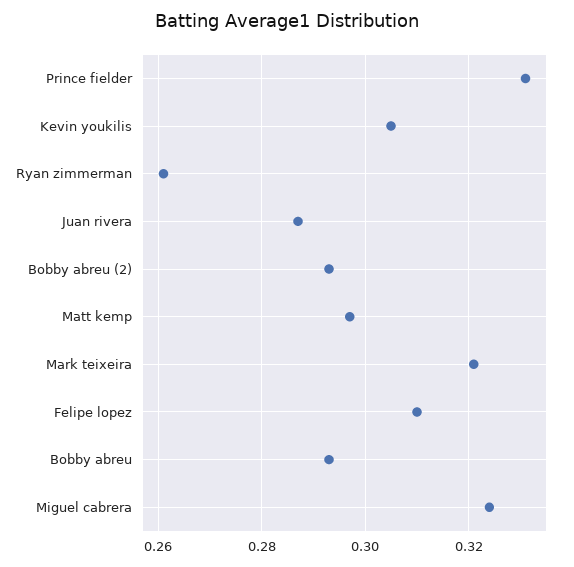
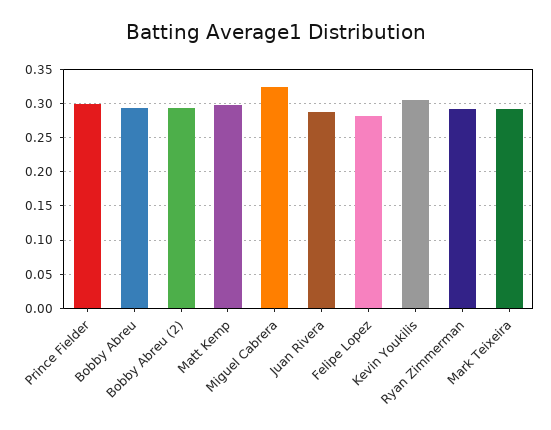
Prince fielder: 0.33 -> 0.3
Ryan zimmerman: 0.26 -> 0.29
Mark teixeira: 0.32 -> 0.29
Felipe lopez: 0.31 -> 0.28

